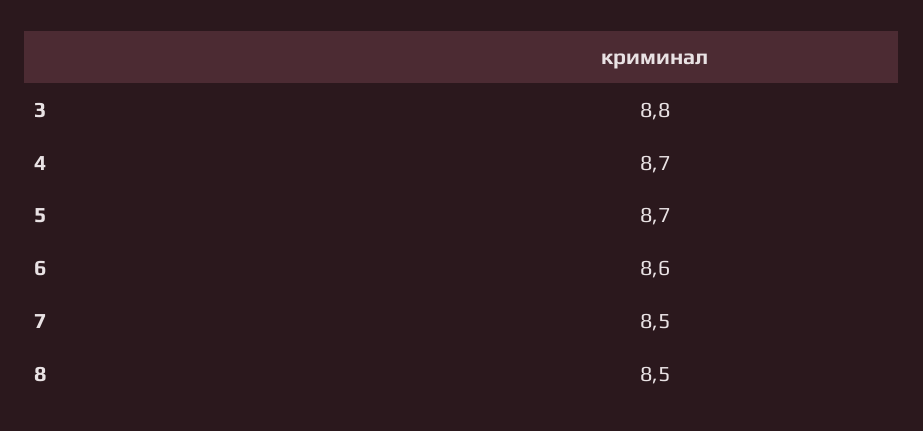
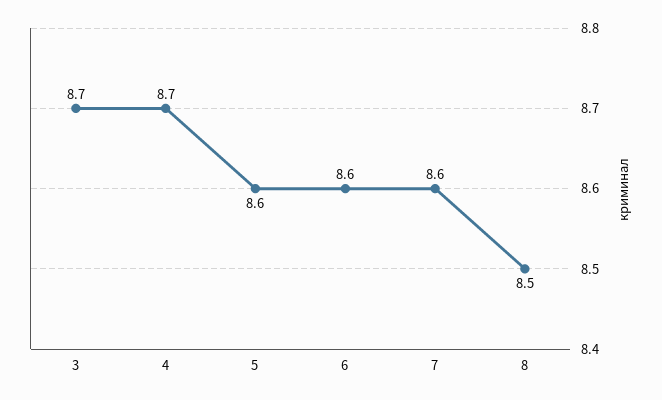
3: 8.8 -> 8.7
5: 8.7 -> 8.6
7: 8.5 -> 8.6

